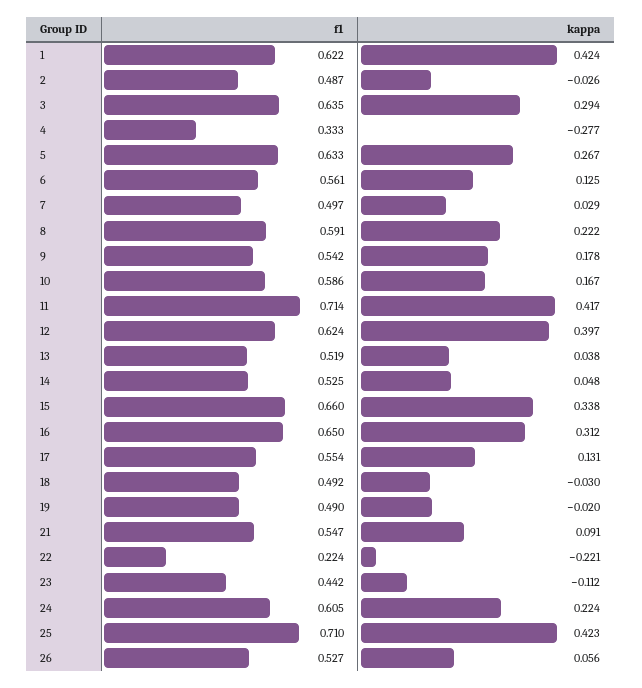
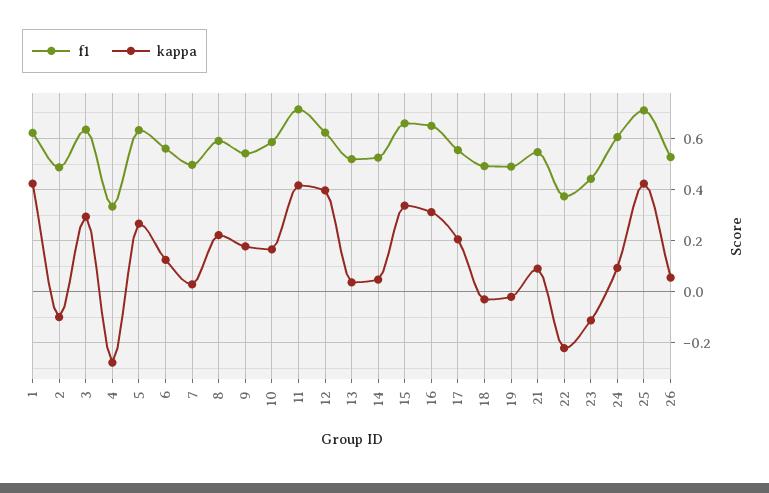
kappa, 2: -0.026 -> -0.1
kappa, 17: 0.131 -> 0.2
f1, 22: 0.224 -> 0.375
kappa, 24: 0.224 -> 0.1

